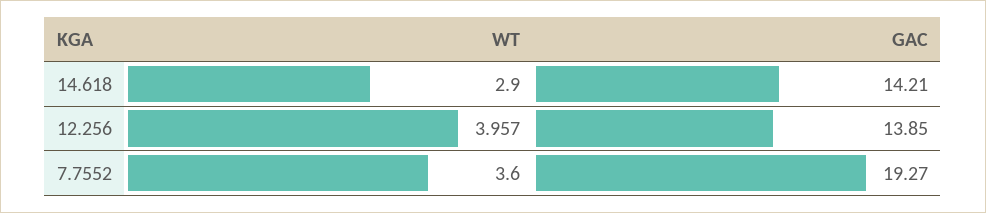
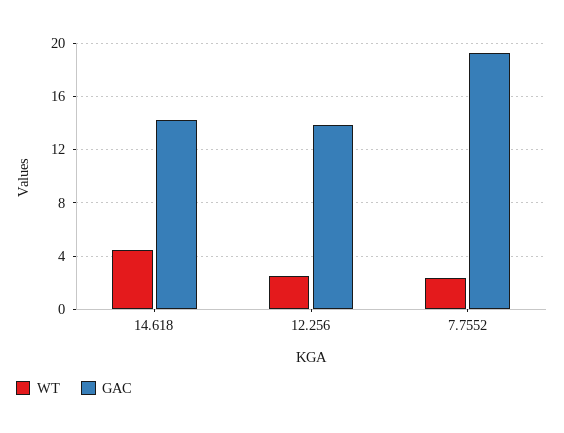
WT, 14.618: 2.9 -> 4.5
WT, 12.256: 3.957 -> 2.5
WT, 7.7552: 3.6 -> 2.5

